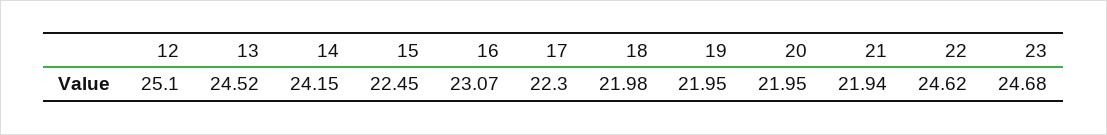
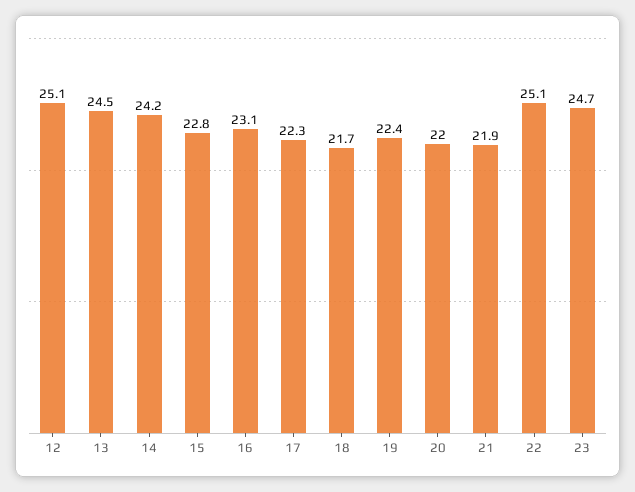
15: 22.45 -> 22.8
18: 21.98 -> 21.7
19: 21.95 -> 22.4
22: 24.62 -> 25.1

